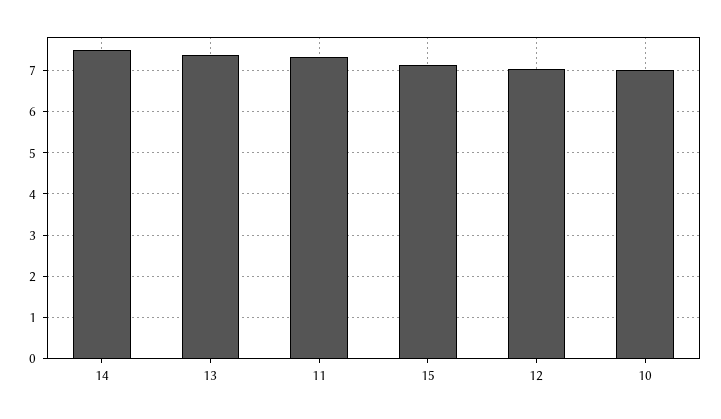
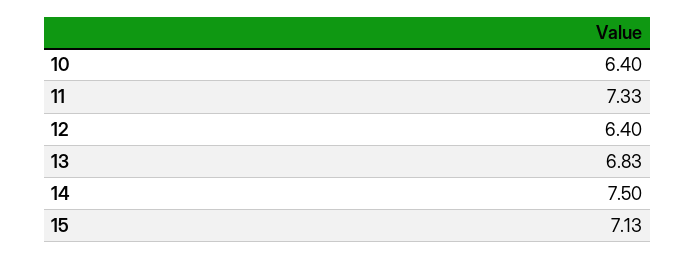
13: 7.4 -> 6.83
12: 7 -> 6.4
10: 7 -> 6.4

